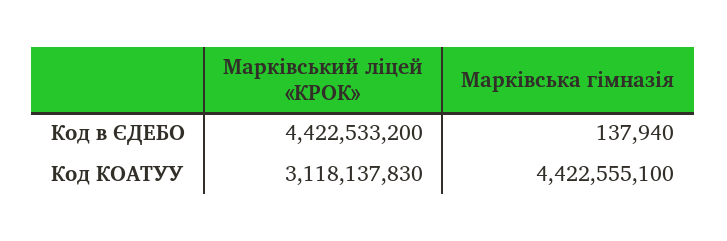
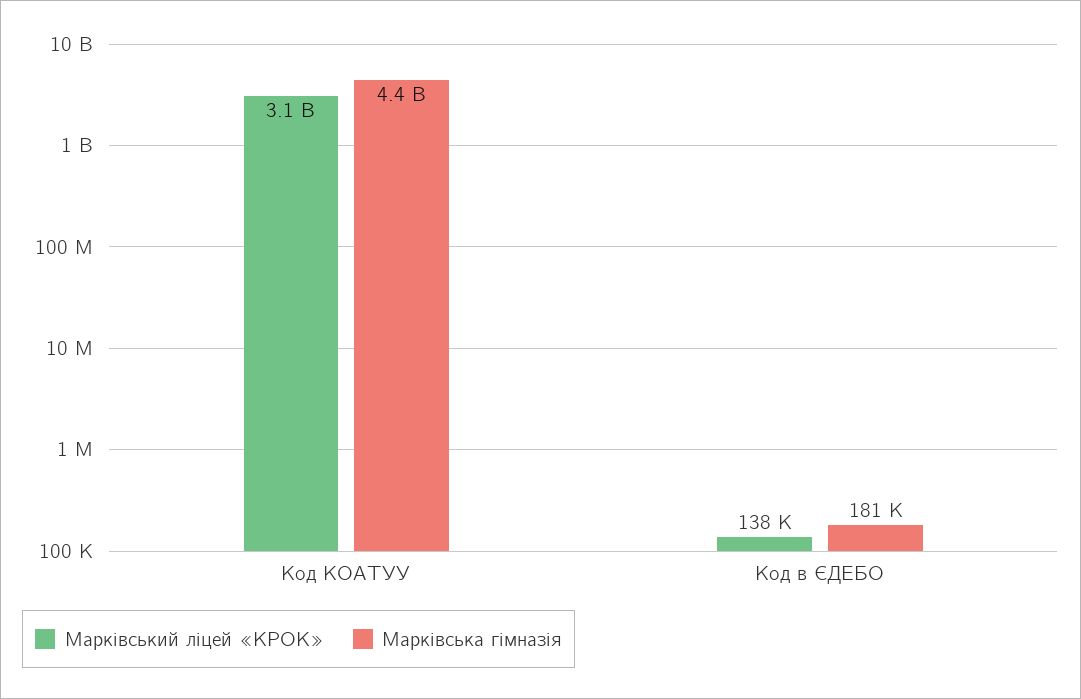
Марківський ліцей «КРОК», Код в ЄДЕБО: 4422533200 -> 138000
Марківська гімназія, Код в ЄДЕБО: 137940 -> 181000

